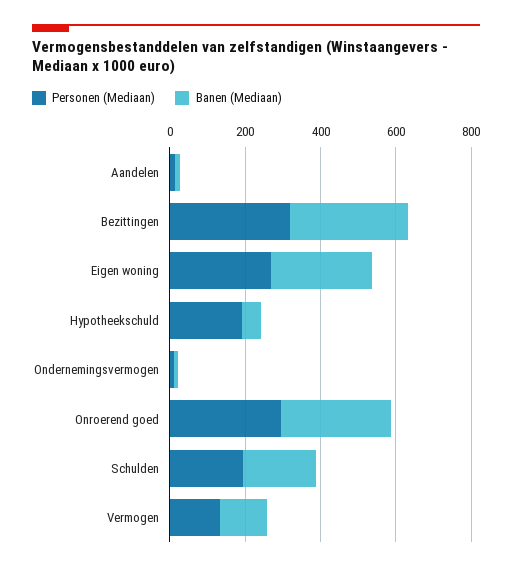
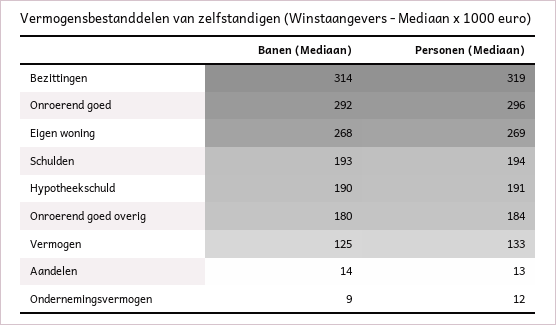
Banen (Mediaan), Hypotheekschuld: 50 -> 190
Banen (Mediaan), Onroerend goed overig: none -> 180
Personen (Mediaan), Onroerend goed overig: none -> 184

